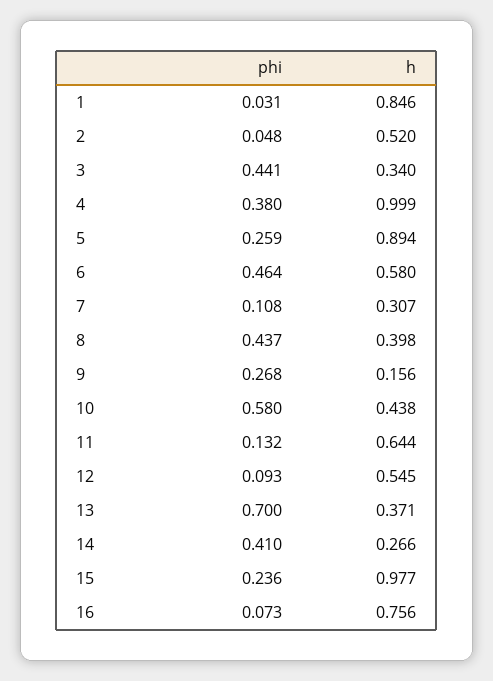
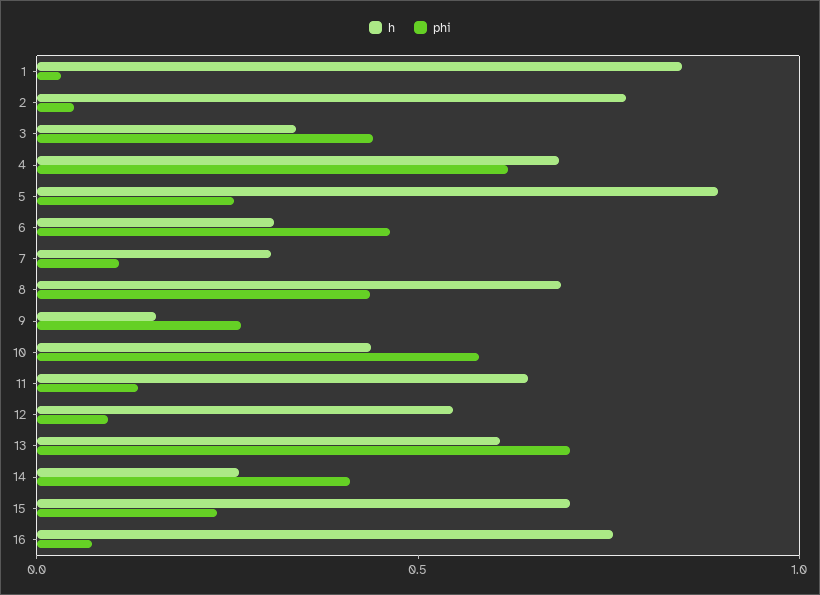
h, 2: 0.52 -> 0.8
phi, 4: 0.38 -> 0.6
h, 4: 0.999 -> 0.7
h, 6: 0.58 -> 0.3
h, 8: 0.398 -> 0.7
h, 13: 0.371 -> 0.6
h, 15: 0.977 -> 0.7

